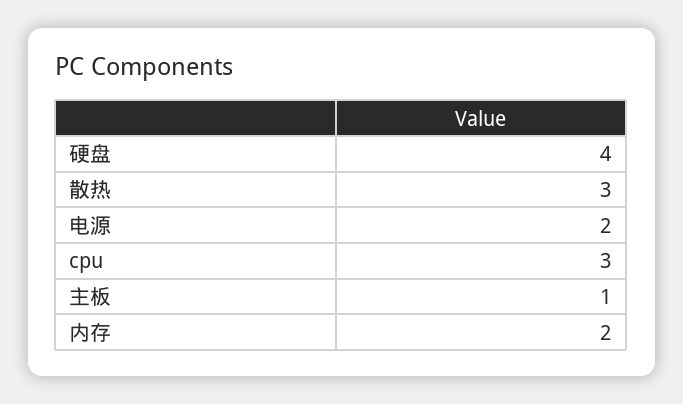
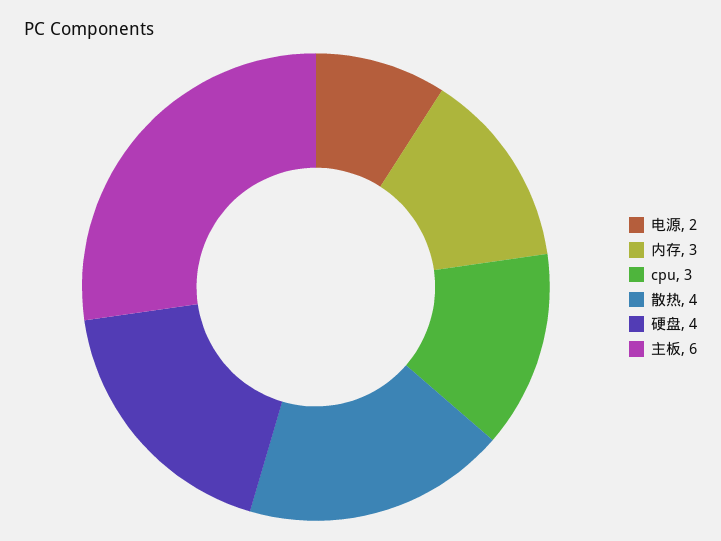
散热: 3 -> 4
主板: 1 -> 6
内存: 2 -> 3

